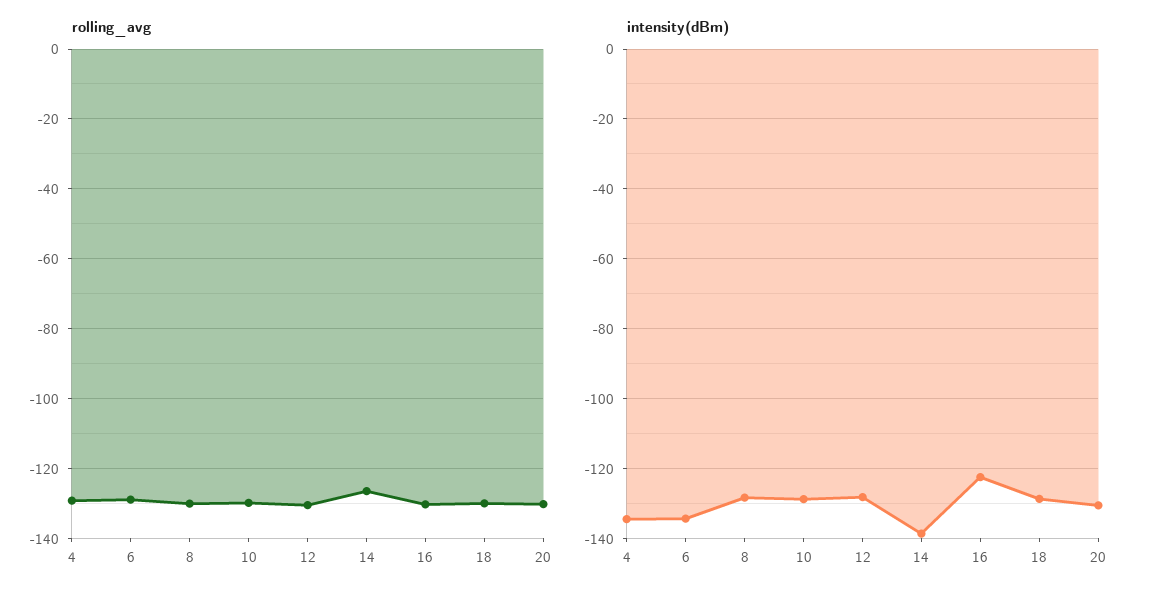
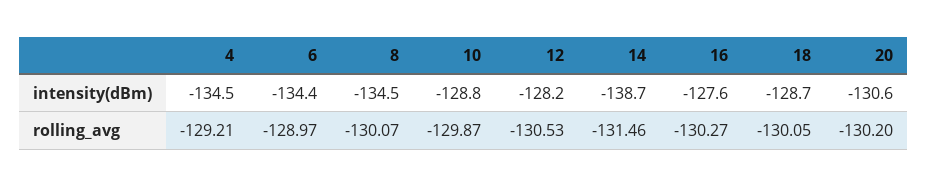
rolling_avg, 14: -126 -> -131.46
intensity(dBm), 8: -128 -> -134.5
intensity(dBm), 16: -122 -> -127.6

